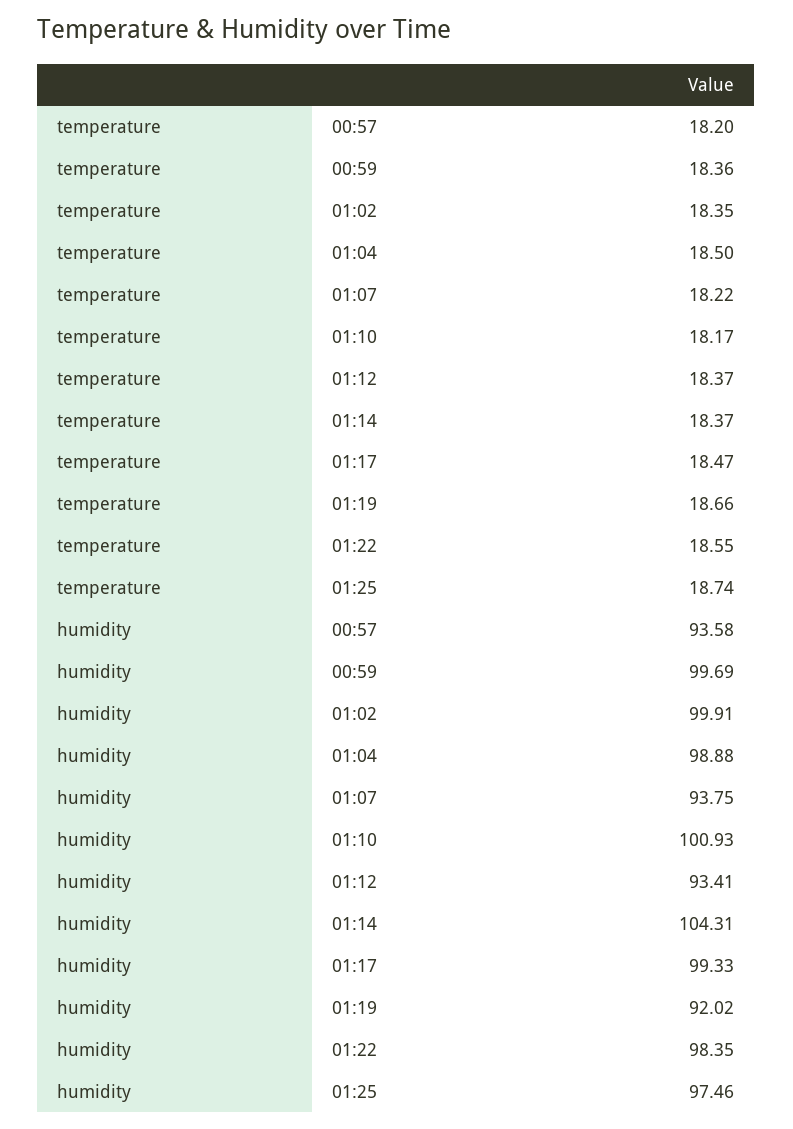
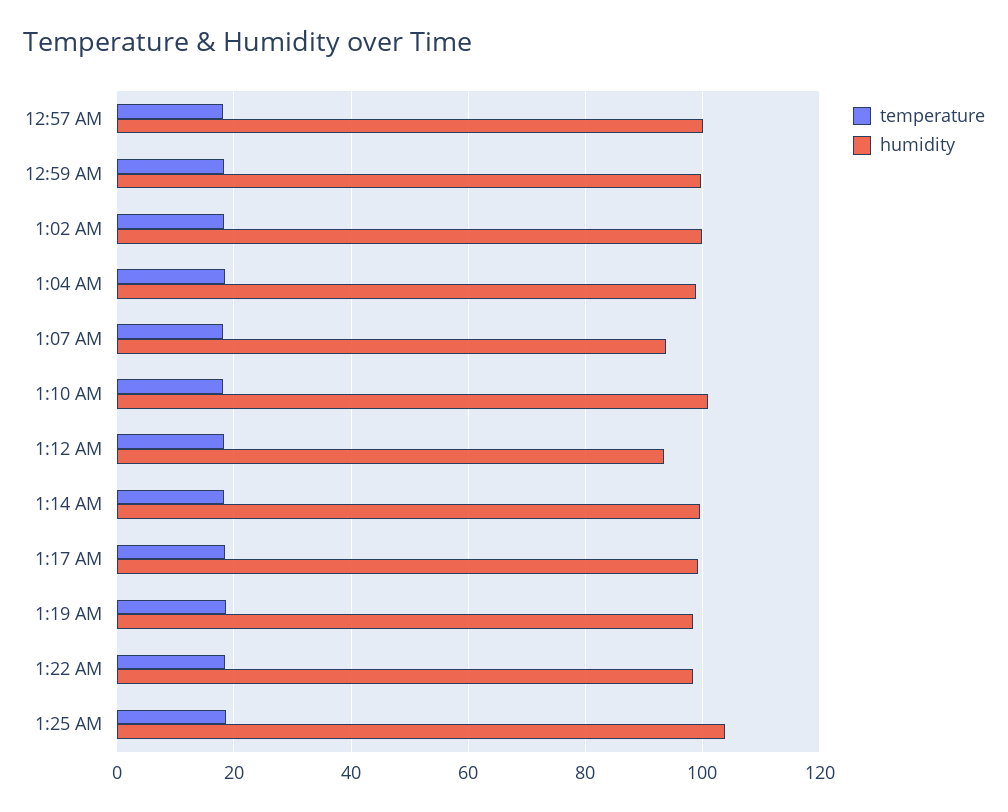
humidity, 00:57: 93.58 -> 100
humidity, 01:14: 104.31 -> 100
humidity, 01:19: 92.02 -> 98
humidity, 01:25: 97.46 -> 104

